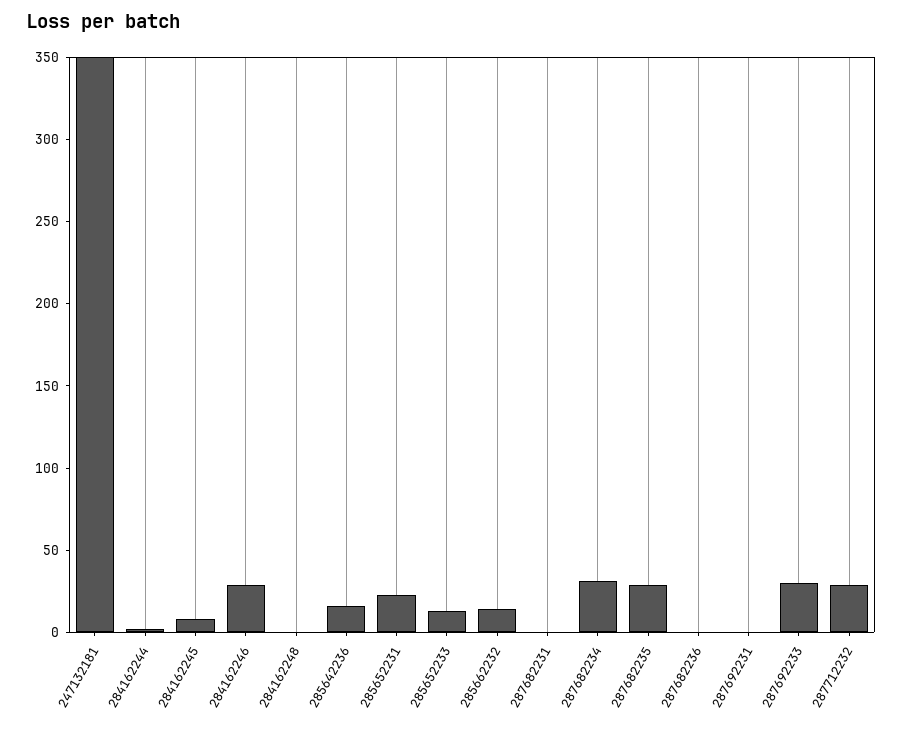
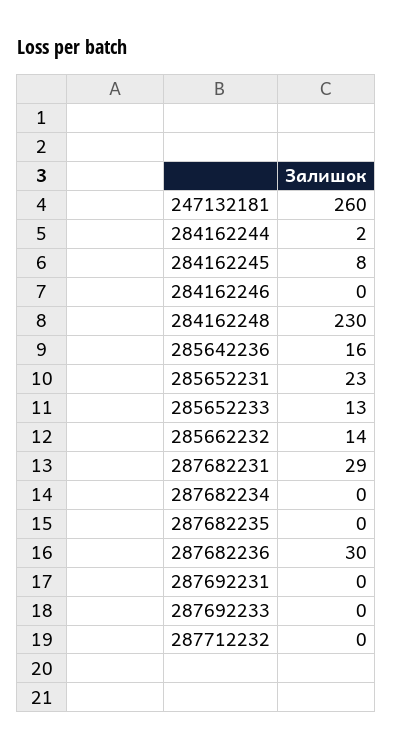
247132181: 350 -> 260
284162246: 30 -> 0
284162248: 0 -> 230
287682231: 0 -> 29
287682234: 30 -> 0
287682235: 30 -> 0
287682236: 0 -> 30
287692233: 30 -> 0
287712232: 30 -> 0

